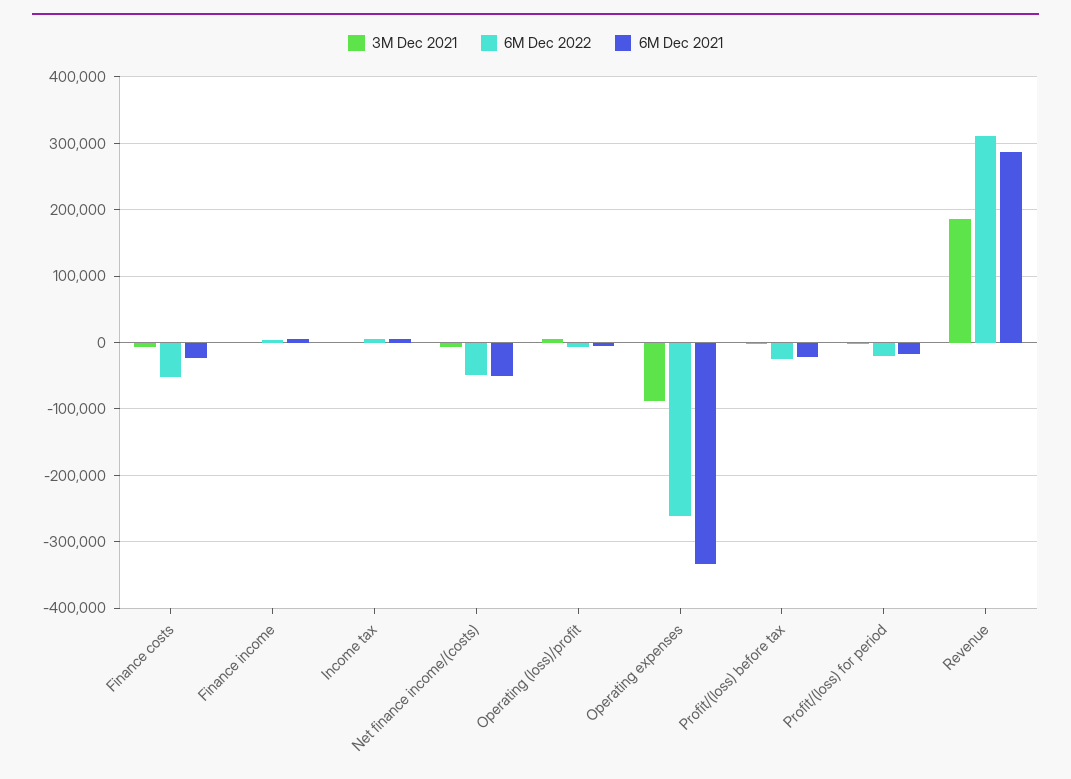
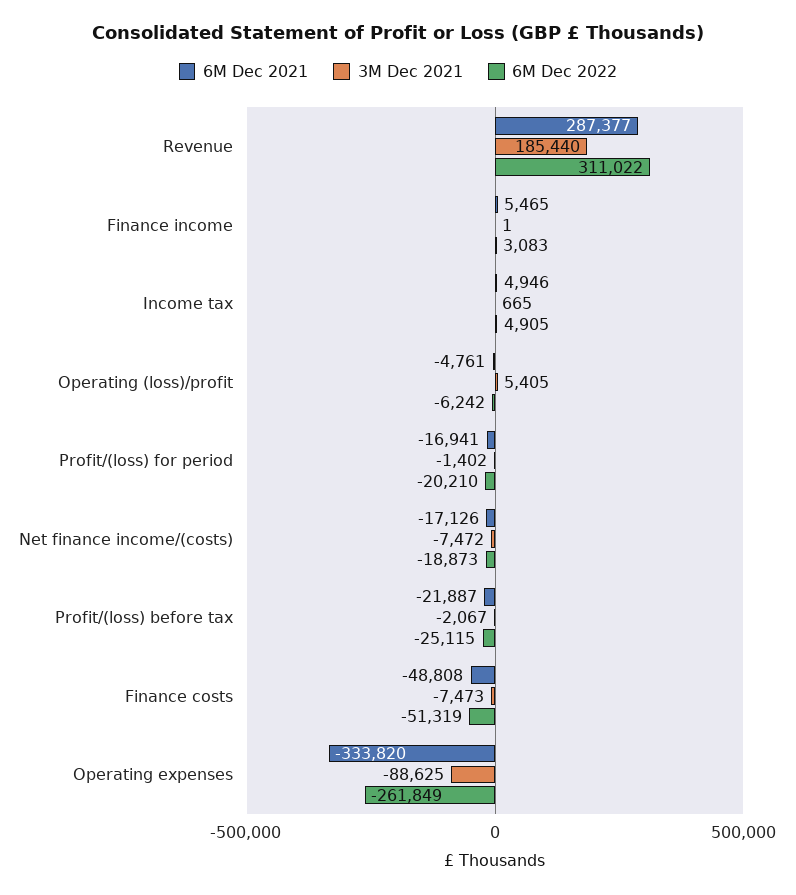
6M Dec 2021, Finance costs: -20000 -> -48808
6M Dec 2022, Net finance income/(costs): -50000 -> -18873
6M Dec 2021, Net finance income/(costs): -50000 -> -17126

